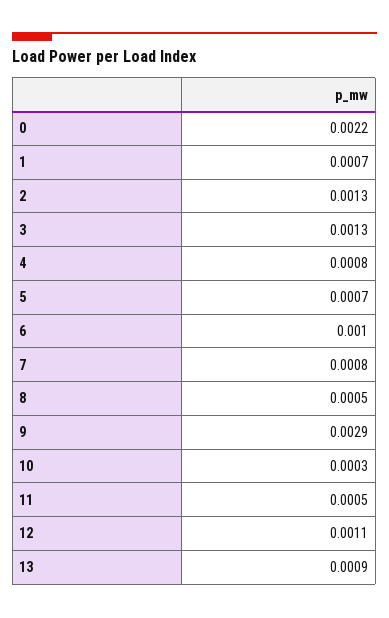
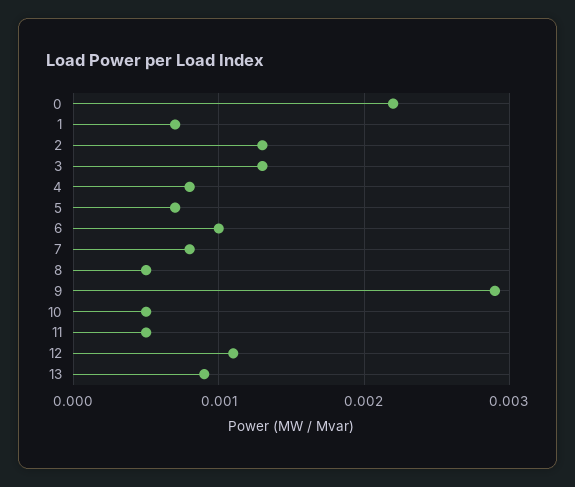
10: 0.0003 -> 0.0005

